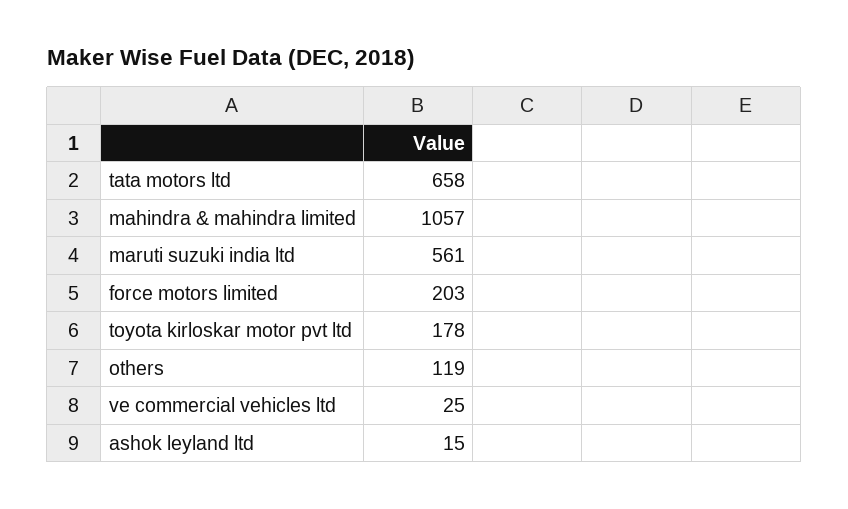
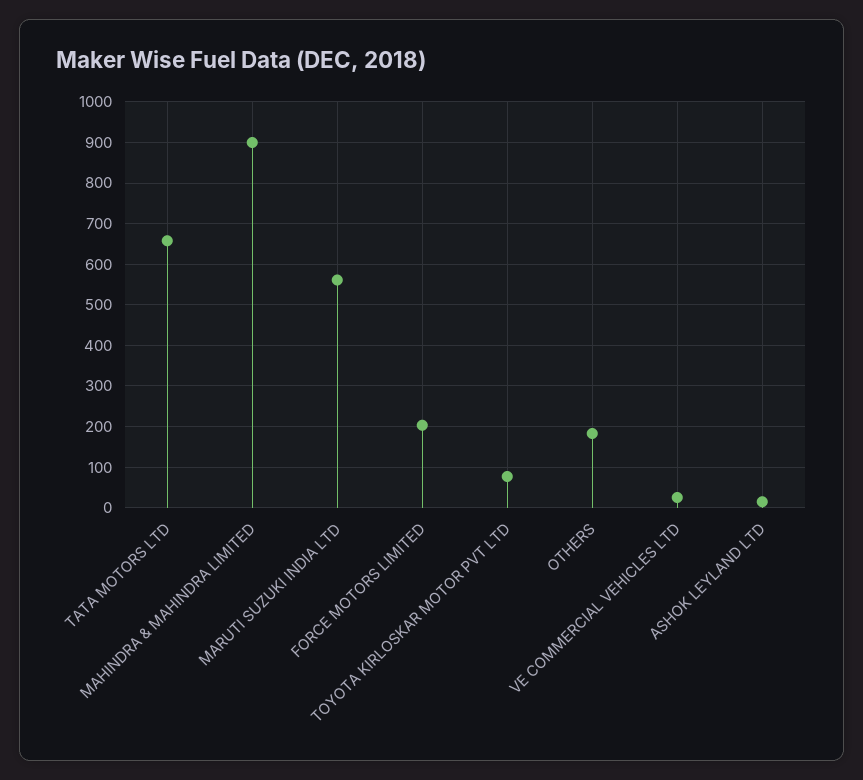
mahindra & mahindra limited: 1057 -> 900
toyota kirloskar motor pvt ltd: 178 -> 80
others: 119 -> 180

